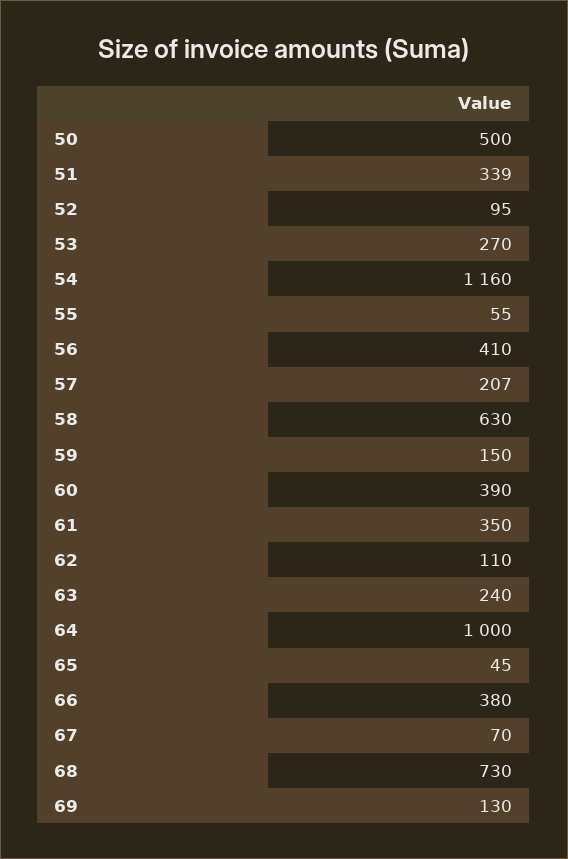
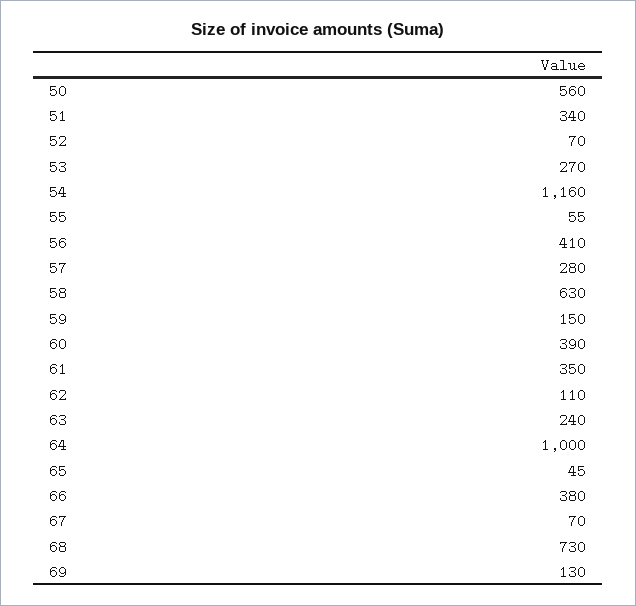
50: 500 -> 560
51: 339 -> 340
52: 95 -> 70
57: 207 -> 280

